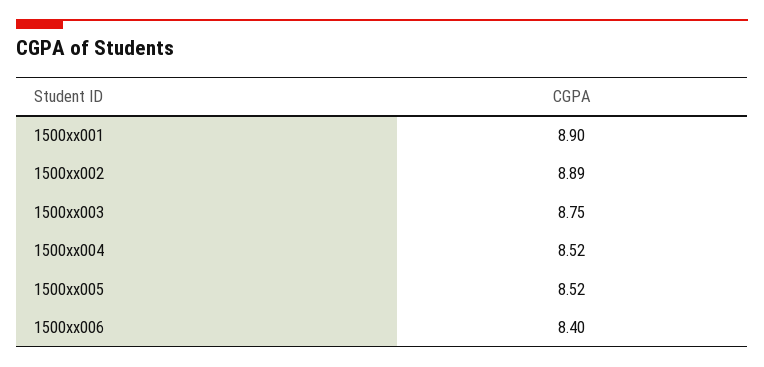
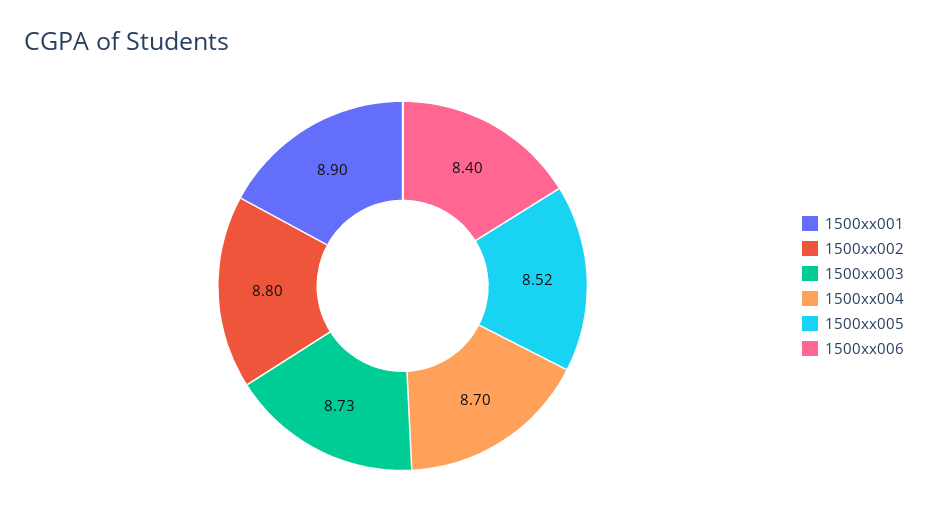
1500xx002: 8.89 -> 8.8
1500xx003: 8.75 -> 8.73
1500xx004: 8.52 -> 8.7

